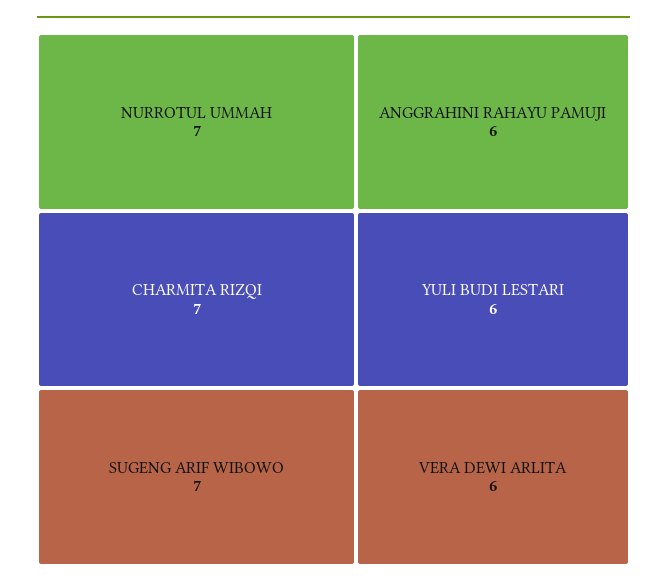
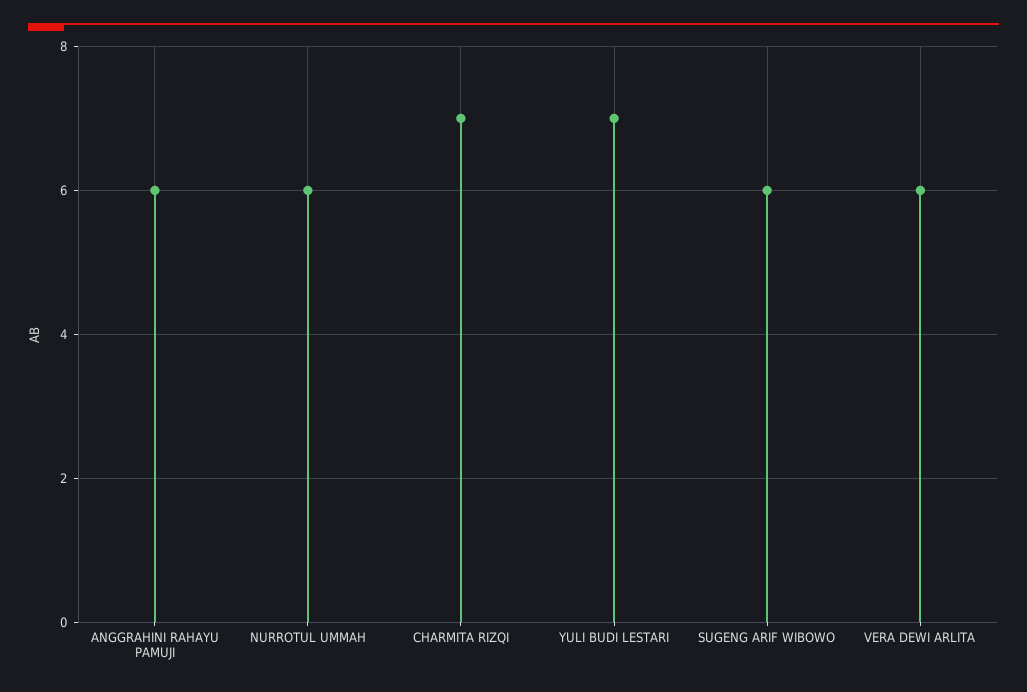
NURROTUL UMMAH: 7 -> 6
SUGENG ARIF WIBOWO: 7 -> 6
YULI BUDI LESTARI: 6 -> 7

